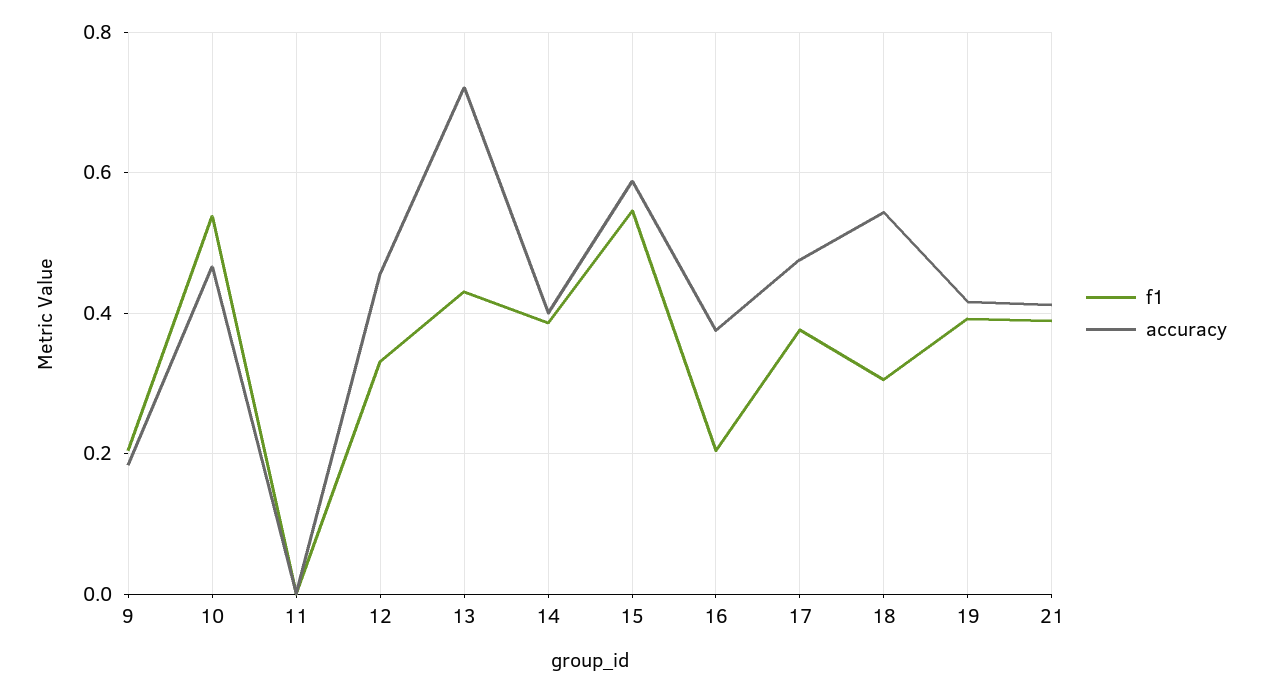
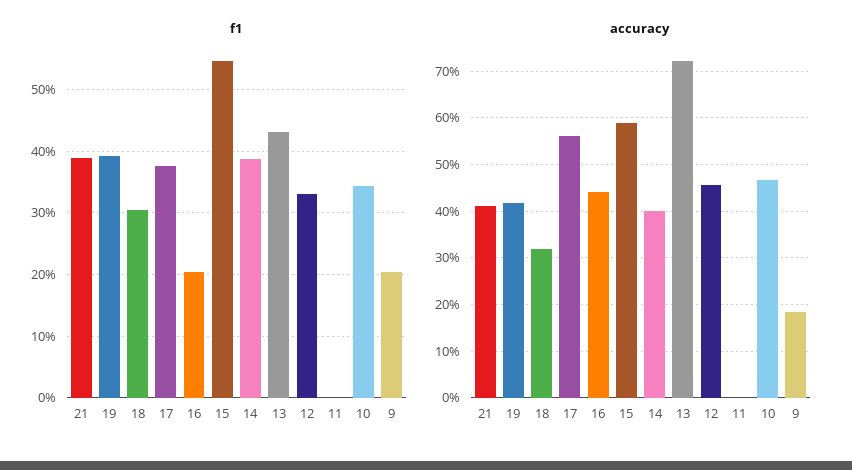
f1, 10: 0.54 -> 0.34
accuracy, 16: 0.38 -> 0.44
accuracy, 17: 0.48 -> 0.56
accuracy, 18: 0.54 -> 0.32

